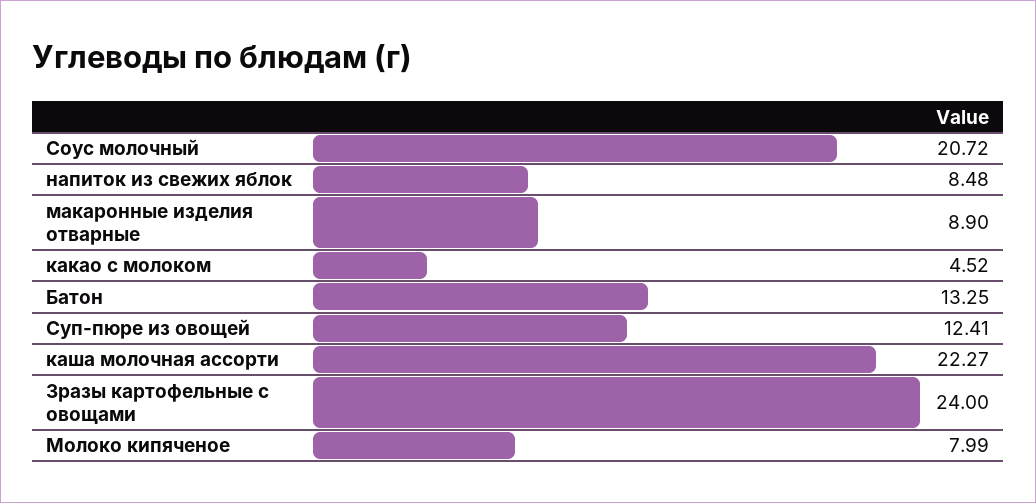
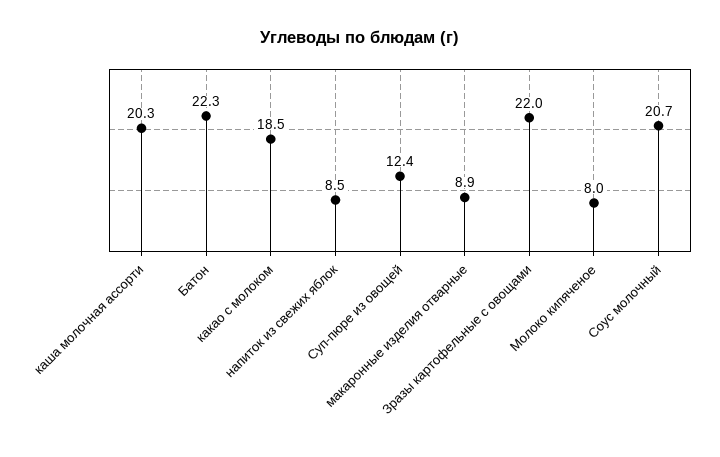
какао с молоком: 4.52 -> 18.5
Батон: 13.25 -> 22.3
каша молочная ассорти: 22.27 -> 20.3
Зразы картофельные с овощами: 24 -> 22

